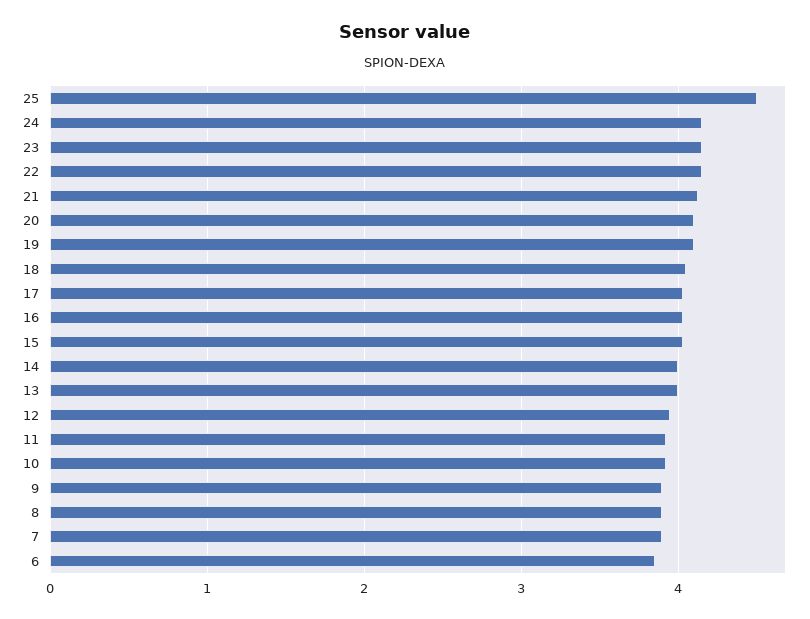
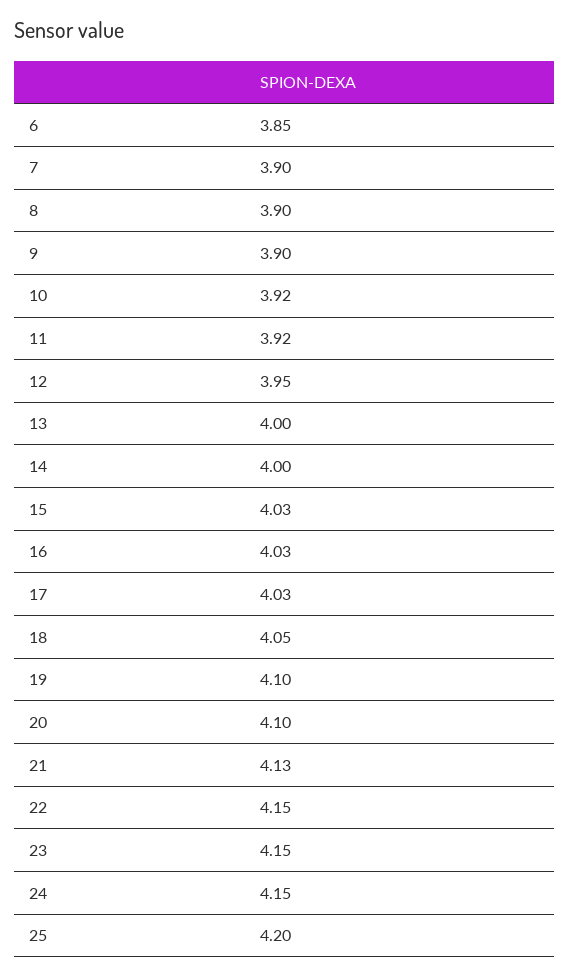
25: 4.5 -> 4.2

